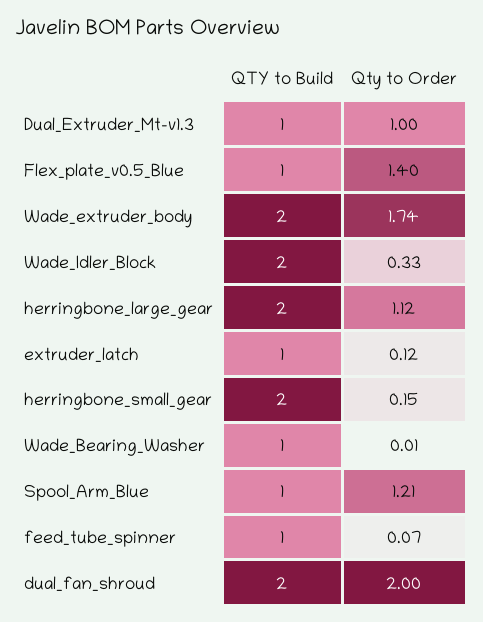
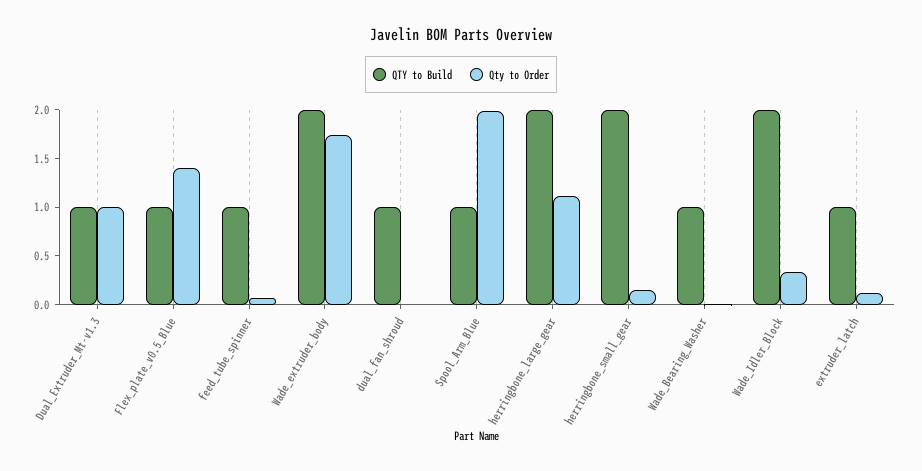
Qty to Order, Spool_Arm_Blue: 1.21 -> 2
QTY to Build, dual_fan_shroud: 2 -> 1
Qty to Order, dual_fan_shroud: 2 -> 0

